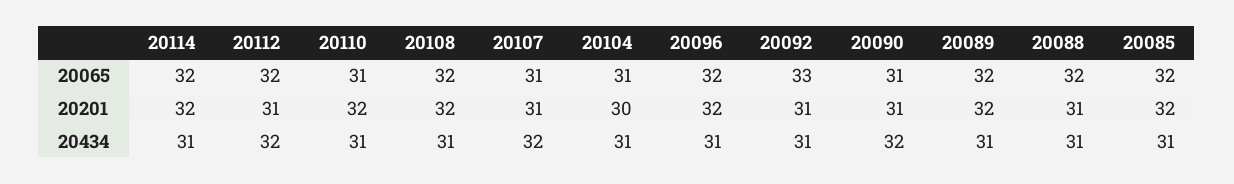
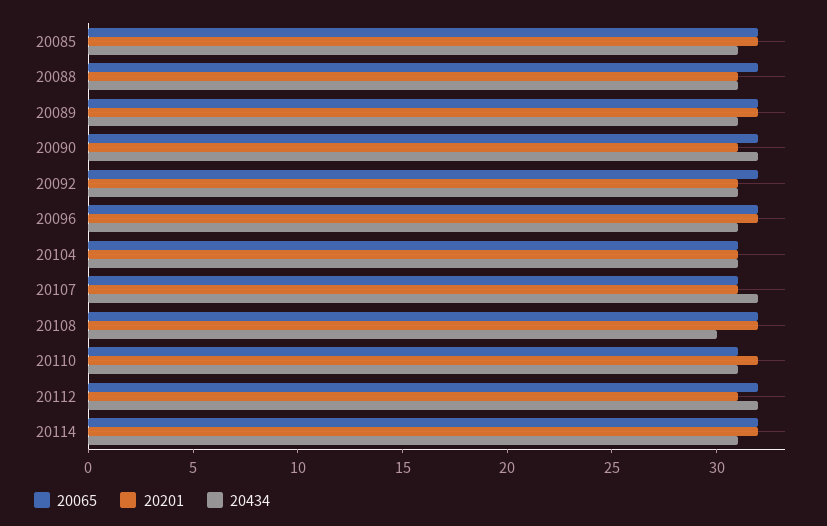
20065, 20092: 33 -> 32
20065, 20090: 31 -> 32
20201, 20104: 30 -> 31
20434, 20108: 31 -> 30

